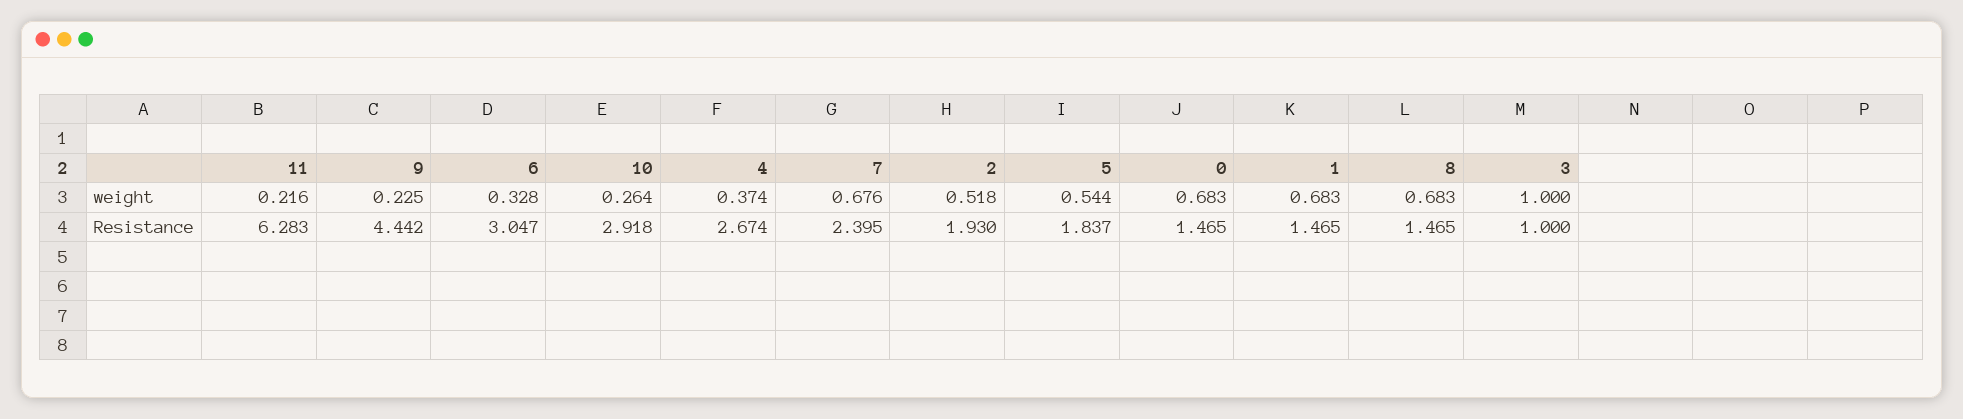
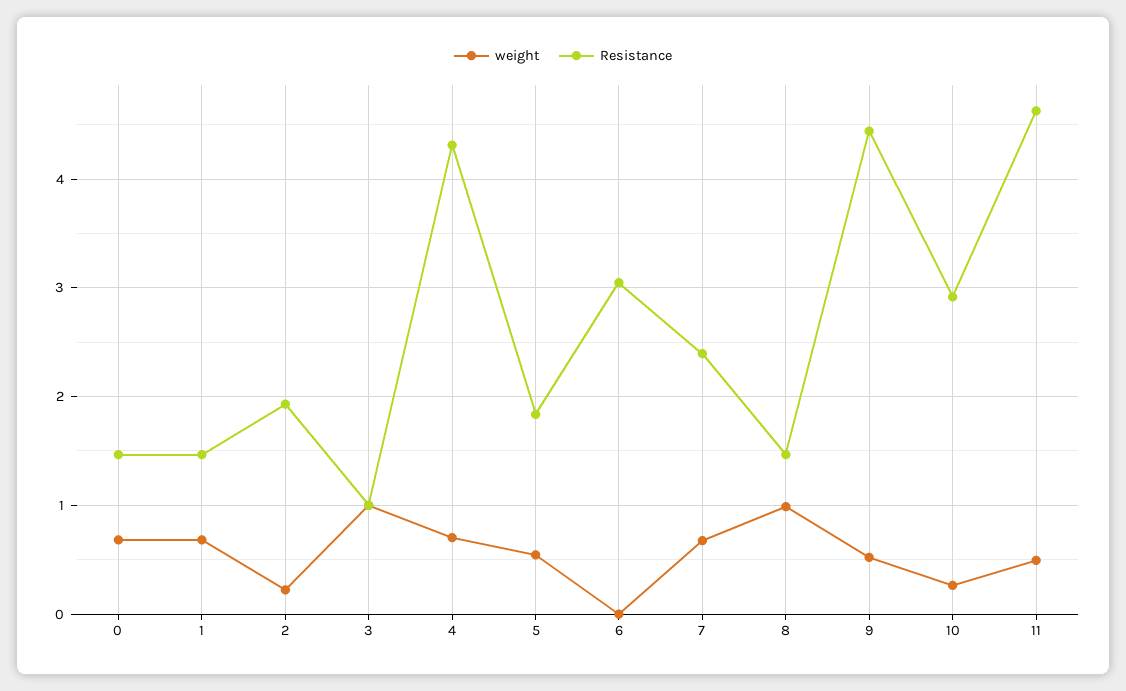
weight, 11: 0.216 -> 0.5
weight, 9: 0.225 -> 0.5
weight, 6: 0.328 -> 0
weight, 4: 0.374 -> 0.7
weight, 2: 0.518 -> 0.2
weight, 8: 0.683 -> 1
Resistance, 11: 6.283 -> 4.6
Resistance, 4: 2.674 -> 4.3

